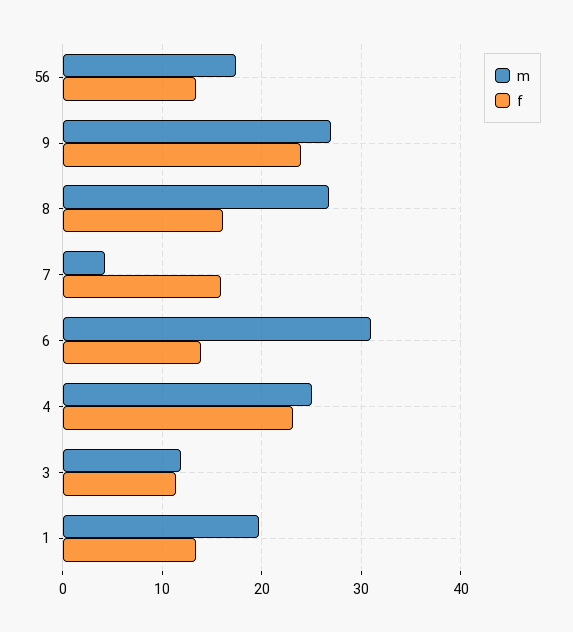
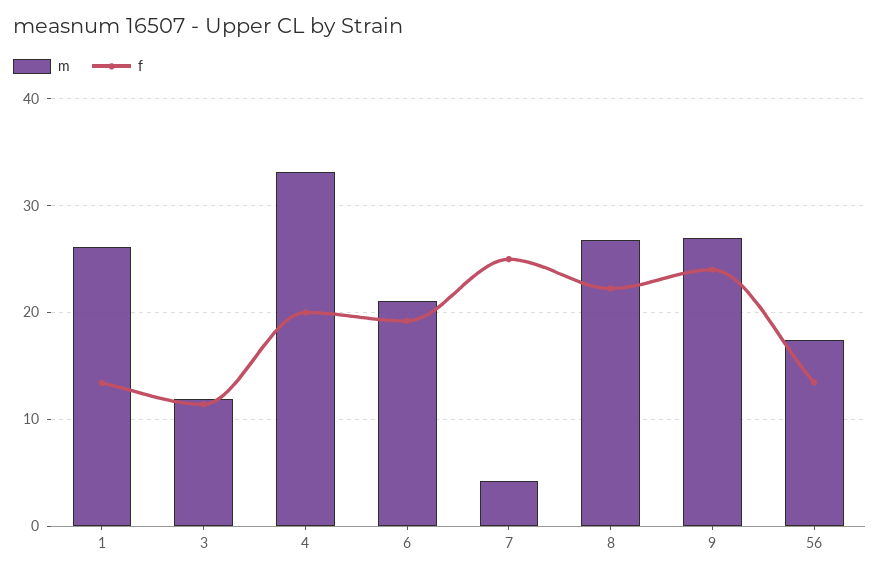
f, 8: 16 -> 22
f, 7: 16 -> 25
m, 6: 31 -> 21
f, 6: 14 -> 19
m, 4: 25 -> 33
f, 4: 23 -> 20
m, 1: 20 -> 26

